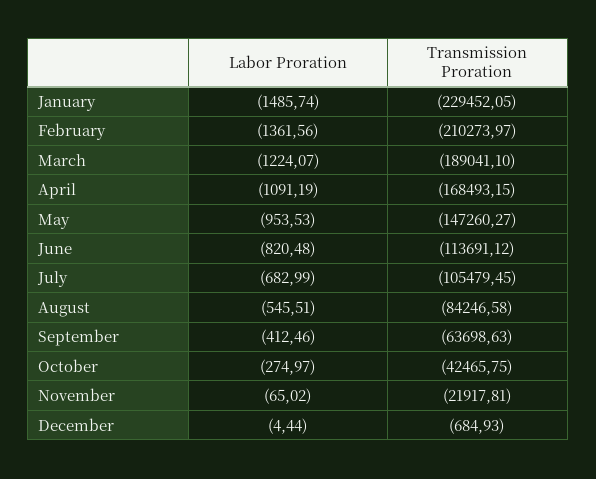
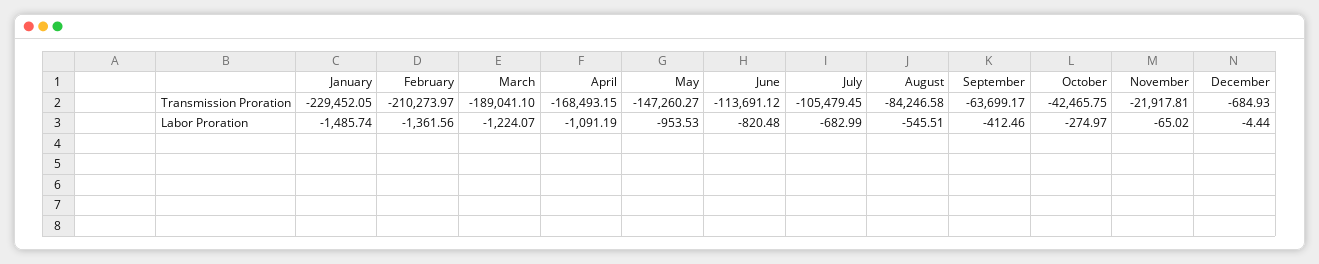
Transmission Proration, September: -63698.63 -> -63699.17

